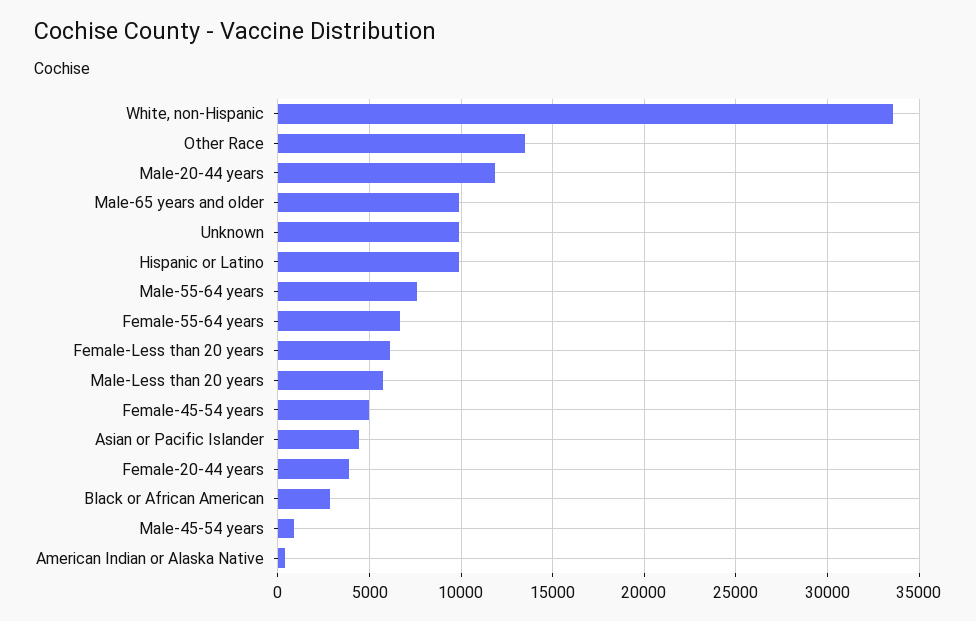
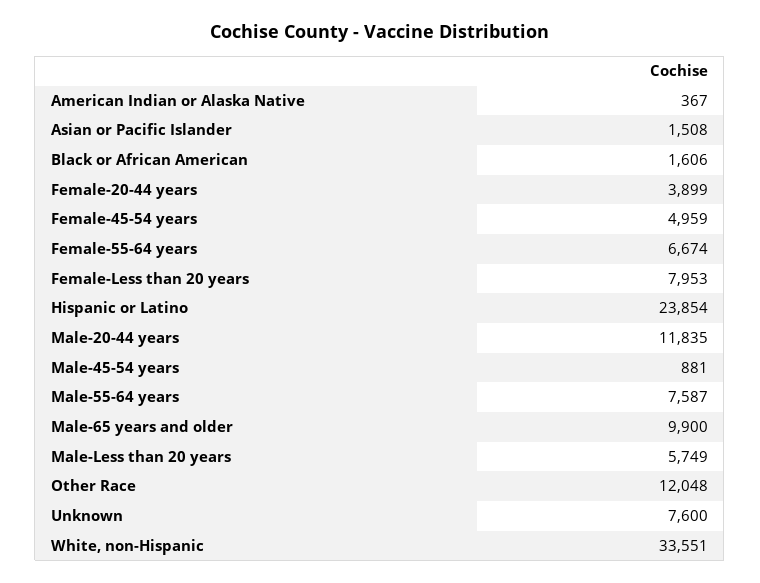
Other Race: 13500 -> 12048
Unknown: 10000 -> 7600
Hispanic or Latino: 10000 -> 23854
Female-Less than 20 years: 6000 -> 7953
Asian or Pacific Islander: 4500 -> 1508
Black or African American: 3000 -> 1606

